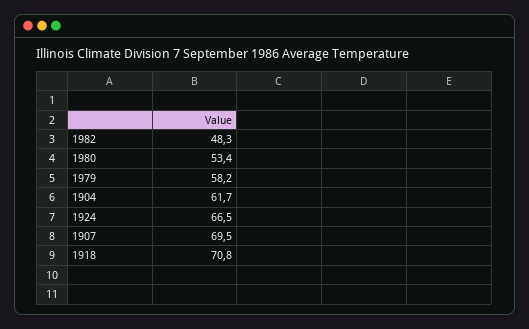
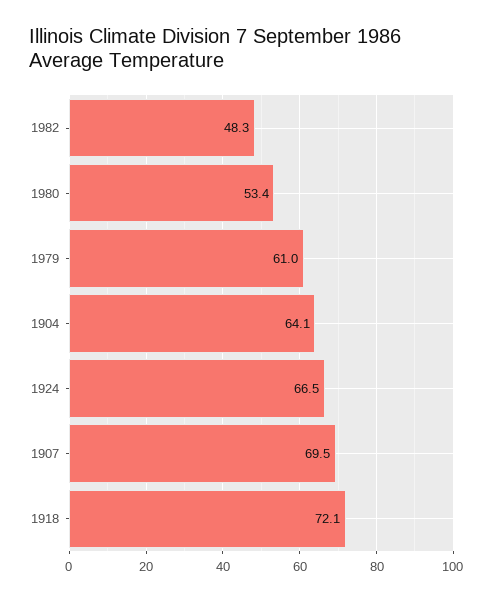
1979: 58.2 -> 61
1904: 61.7 -> 64.1
1918: 70.8 -> 72.1

